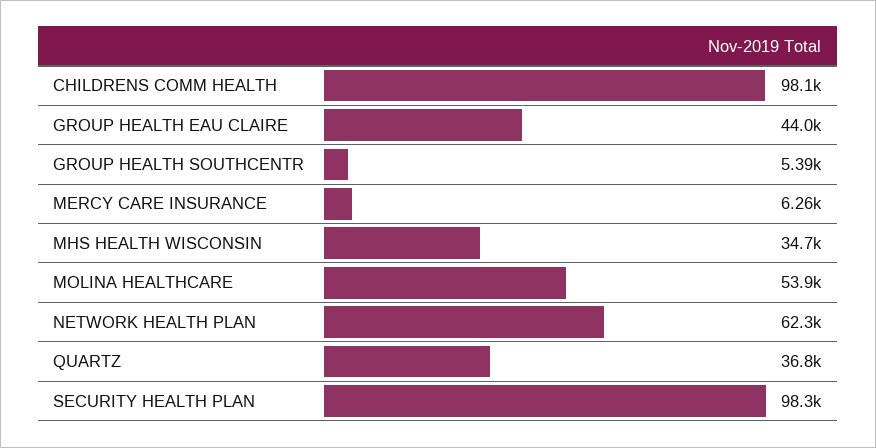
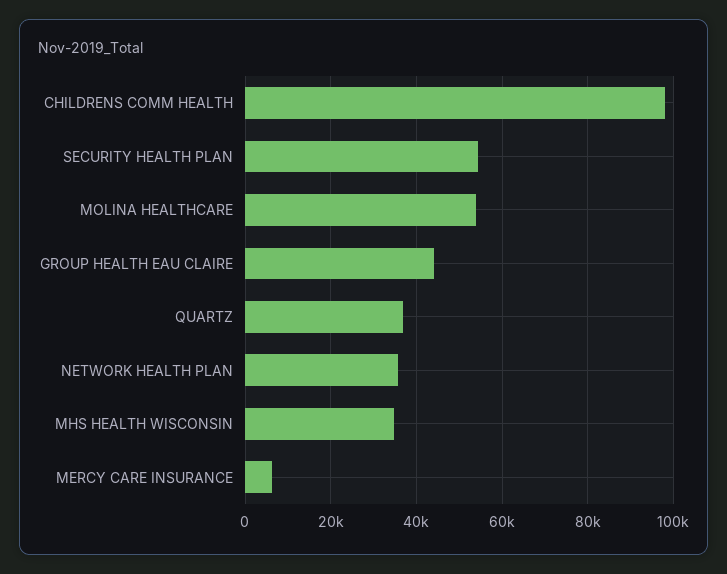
GROUP HEALTH SOUTHCENTR: 5390 -> none
NETWORK HEALTH PLAN: 62300 -> 36000
SECURITY HEALTH PLAN: 98300 -> 54000

